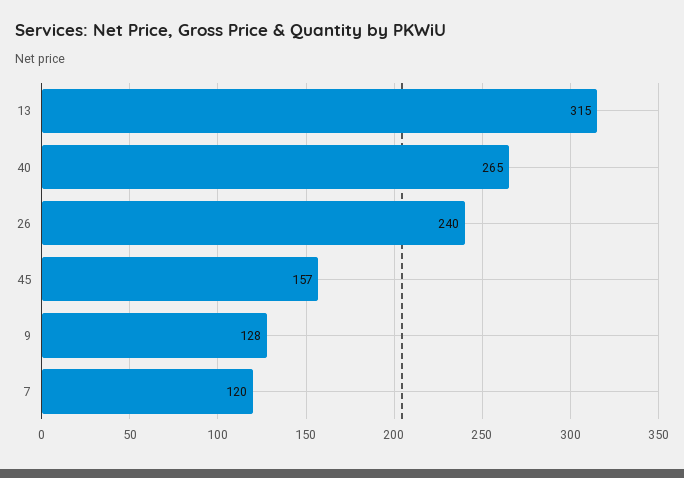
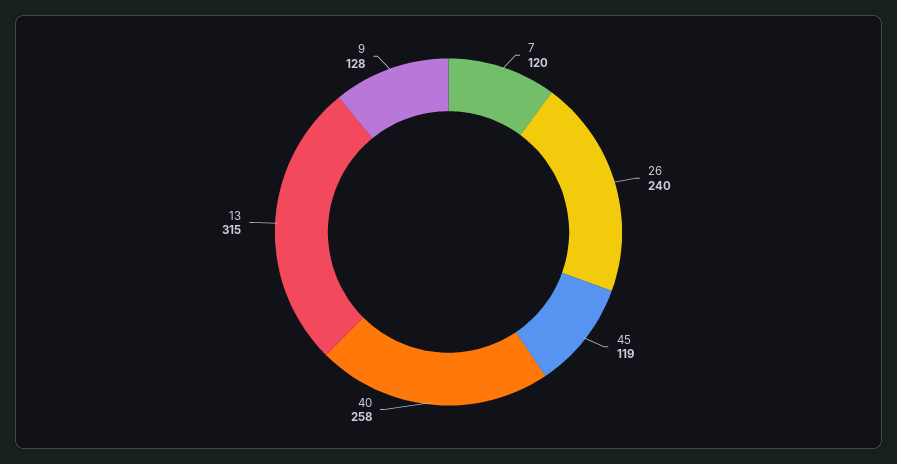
40: 265 -> 258
45: 157 -> 119

